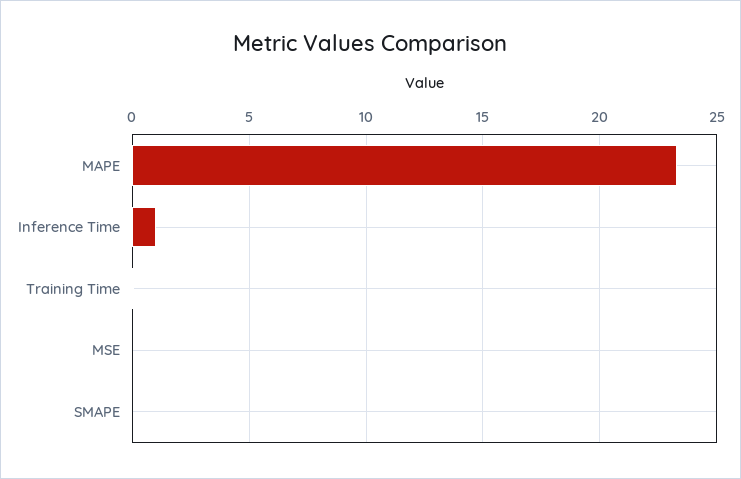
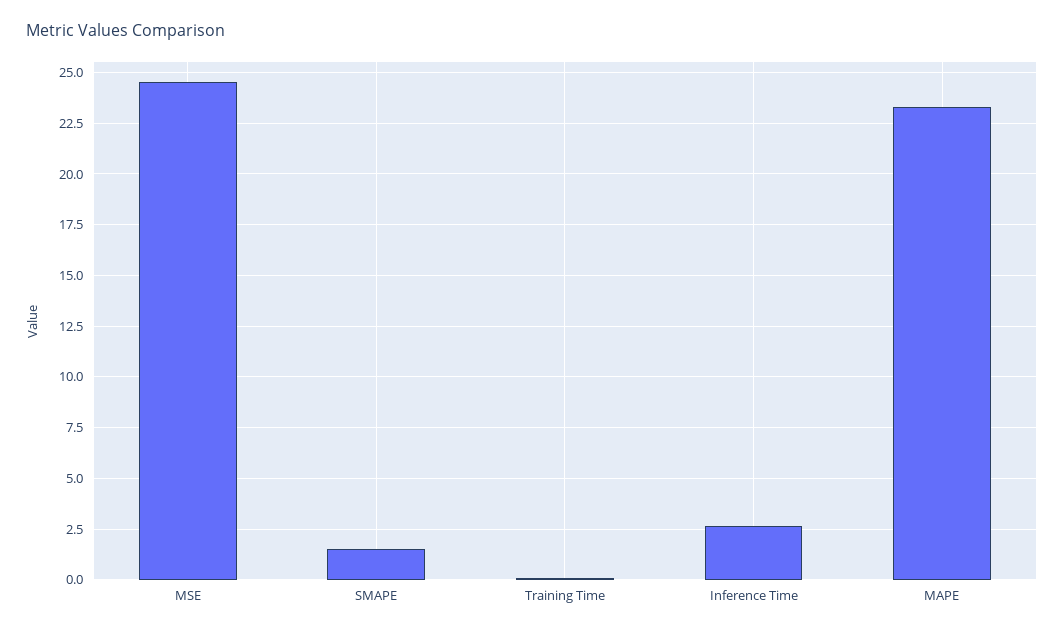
Inference Time: 1 -> 2.5
MSE: 0 -> 24.5
SMAPE: 0 -> 1.5

